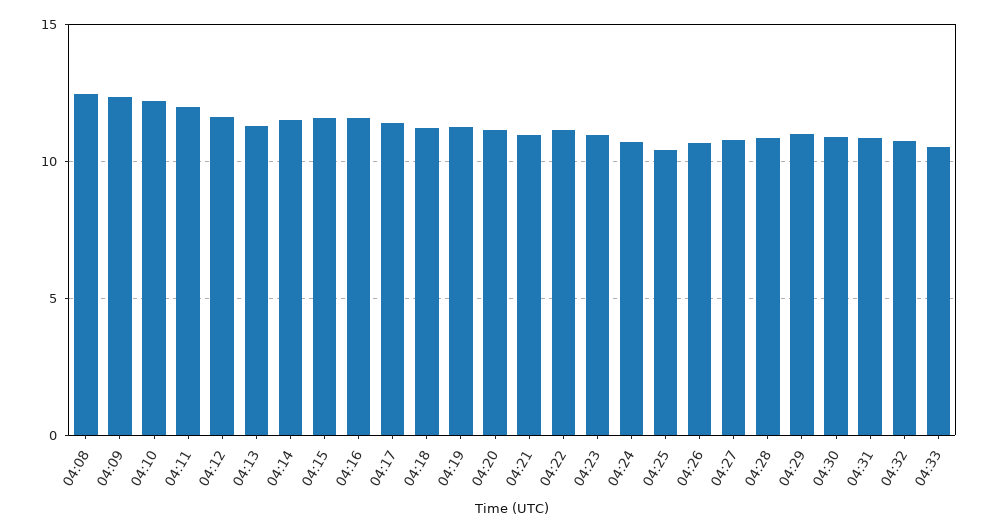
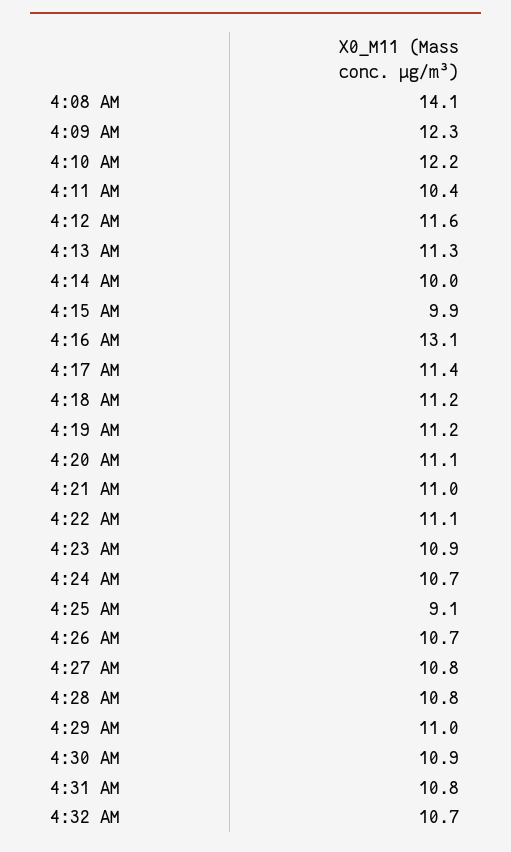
04:08: 12.5 -> 14.1
04:11: 12 -> 10.4
04:14: 11.5 -> 10
04:15: 11.5 -> 9.9
04:16: 11.5 -> 13.1
04:25: 10.5 -> 9.1
04:33: 10.5 -> none

